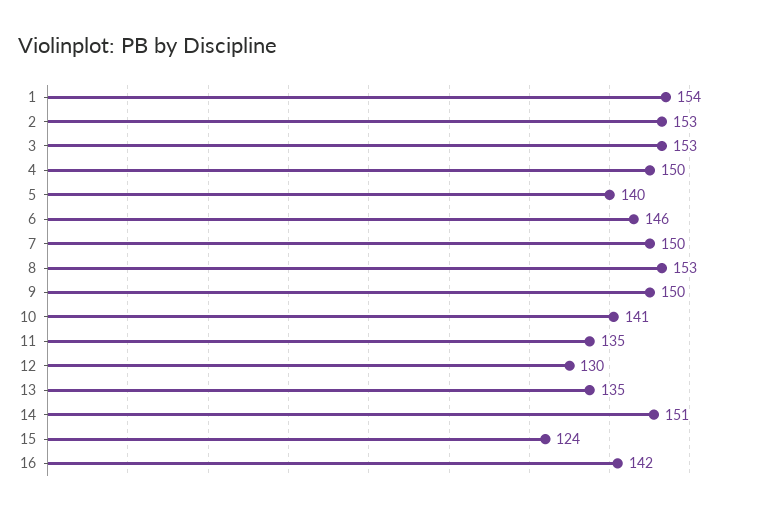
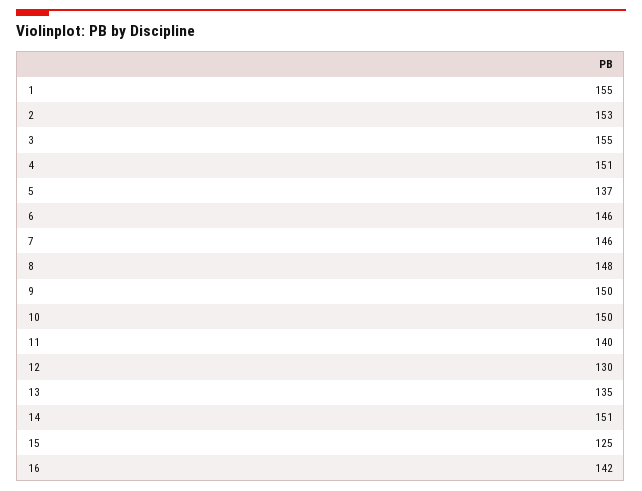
1: 154 -> 155
3: 153 -> 155
4: 150 -> 151
5: 140 -> 137
7: 150 -> 146
8: 153 -> 148
10: 141 -> 150
11: 135 -> 140
15: 124 -> 125

